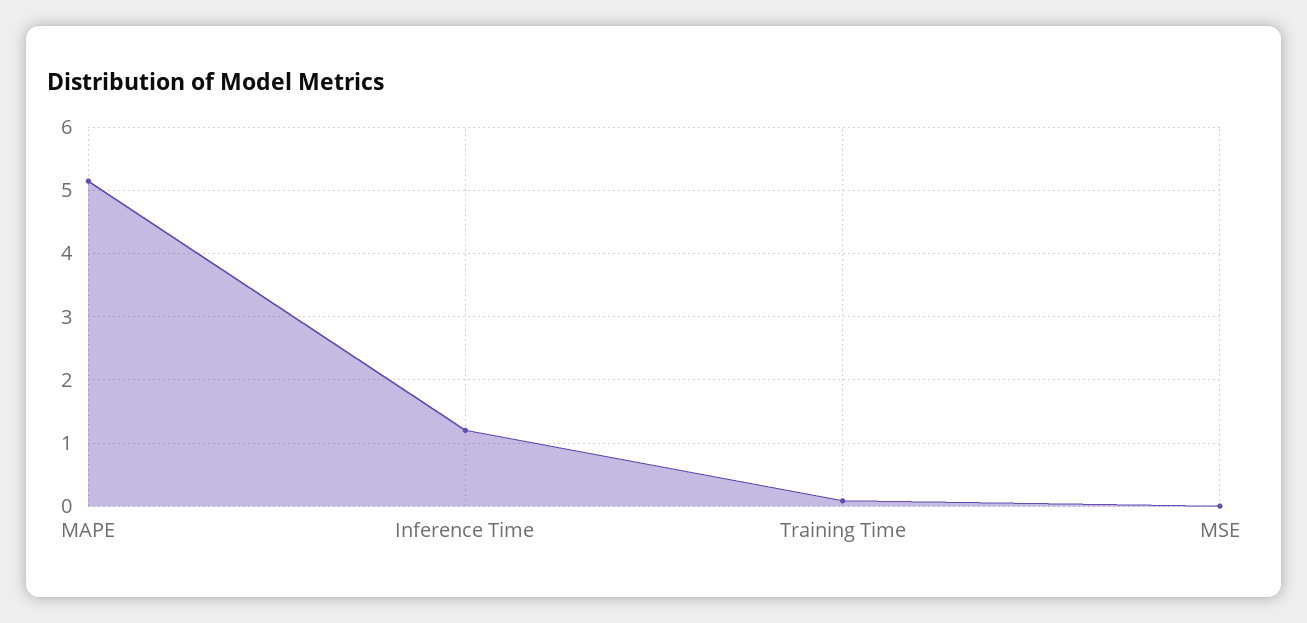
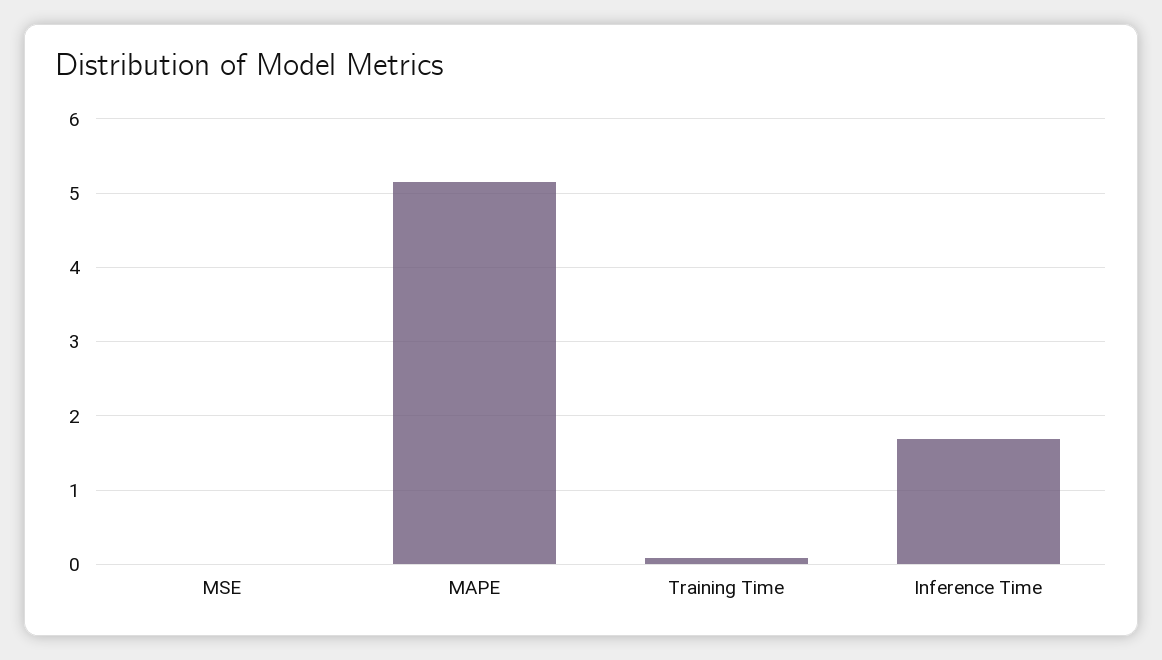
Inference Time: 1.2 -> 1.7

